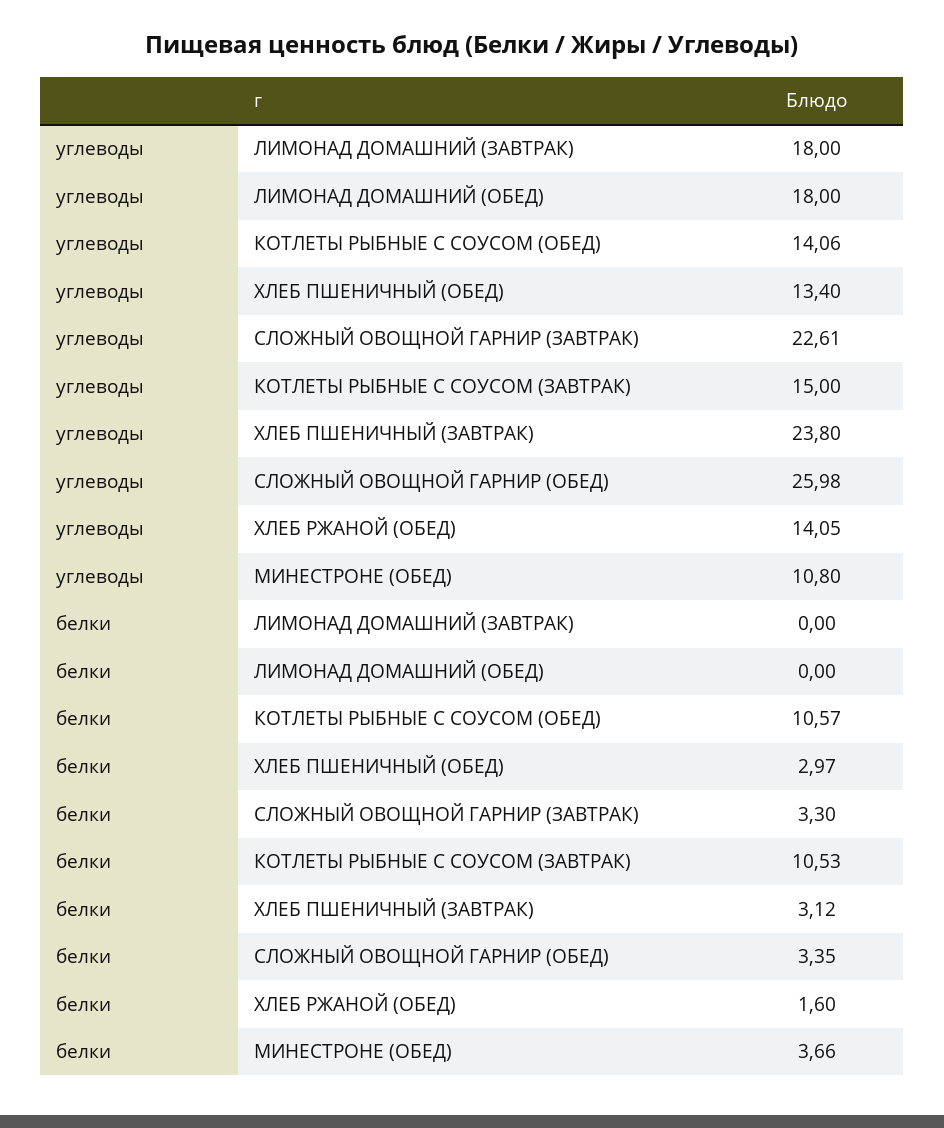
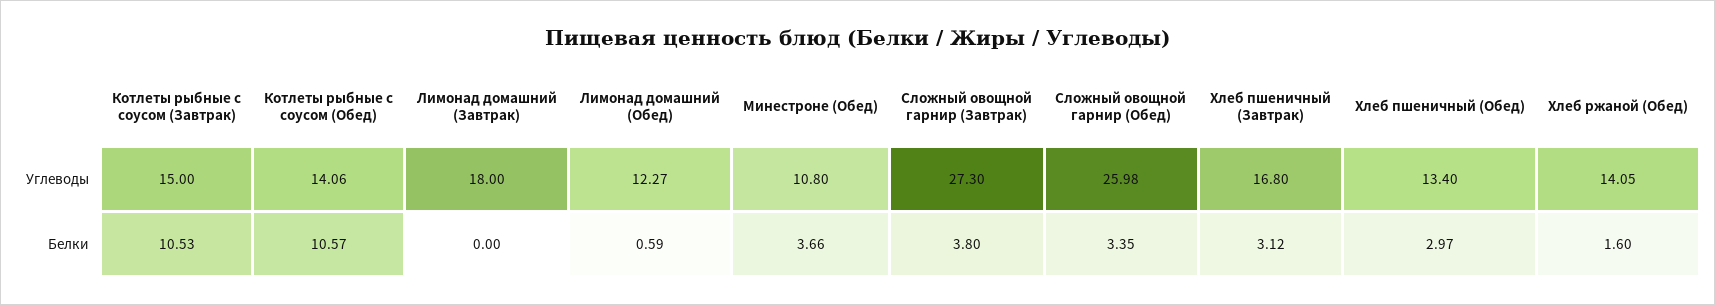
углеводы, ЛИМОНАД ДОМАШНИЙ (ОБЕД): 18 -> 12.27
углеводы, СЛОЖНЫЙ ОВОЩНОЙ ГАРНИР (ЗАВТРАК): 22.61 -> 27.3
углеводы, ХЛЕБ ПШЕНИЧНЫЙ (ЗАВТРАК): 23.8 -> 16.8
белки, ЛИМОНАД ДОМАШНИЙ (ОБЕД): 0 -> 0.59
белки, СЛОЖНЫЙ ОВОЩНОЙ ГАРНИР (ЗАВТРАК): 3.3 -> 3.8

